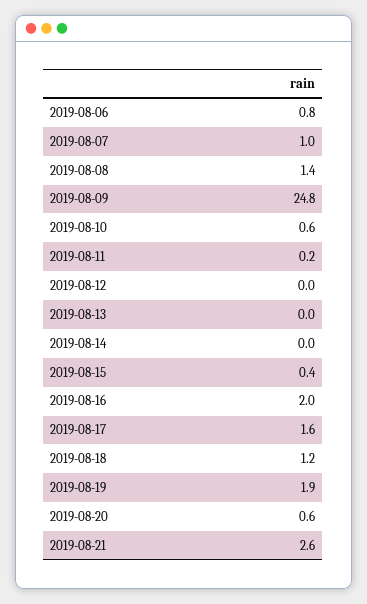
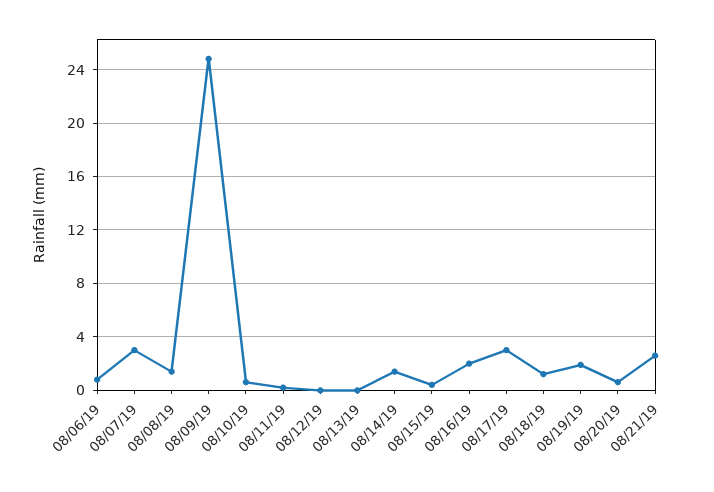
2019-08-07: 1 -> 3
2019-08-14: 0 -> 1.5
2019-08-17: 1.6 -> 3

